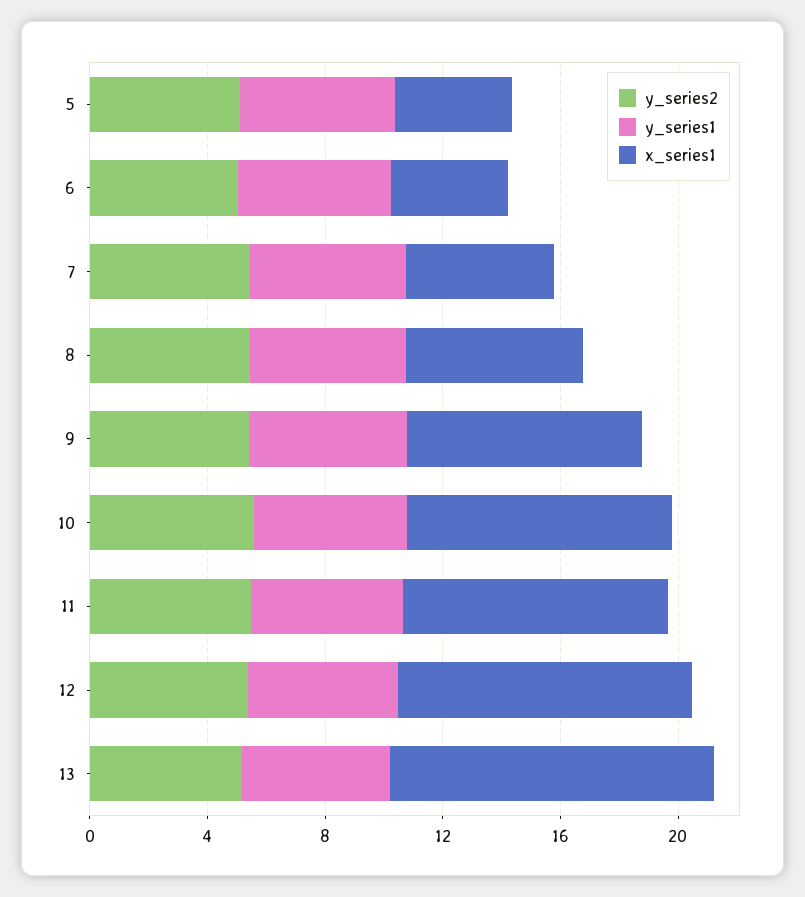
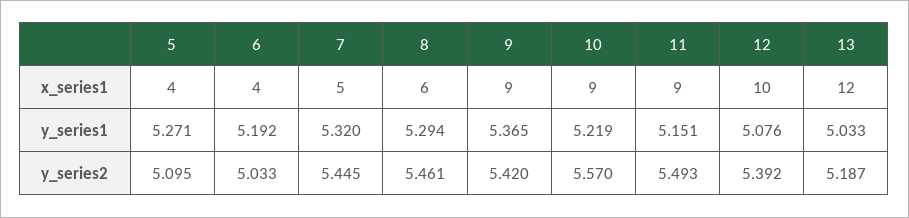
x_series1, 9: 8 -> 9
x_series1, 13: 11 -> 12

